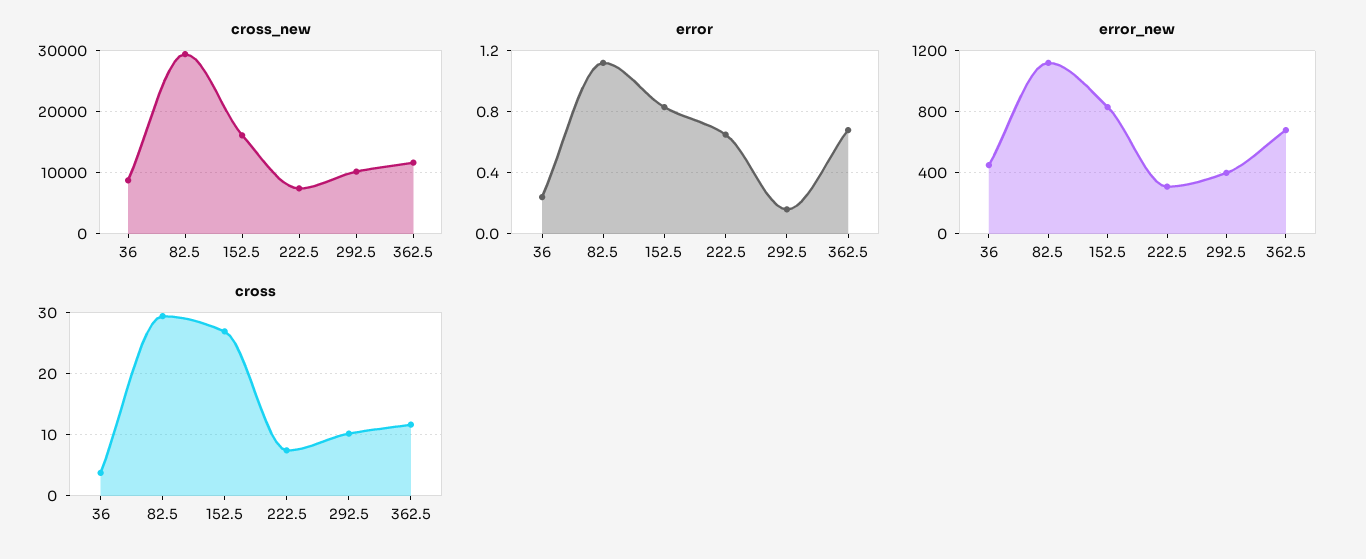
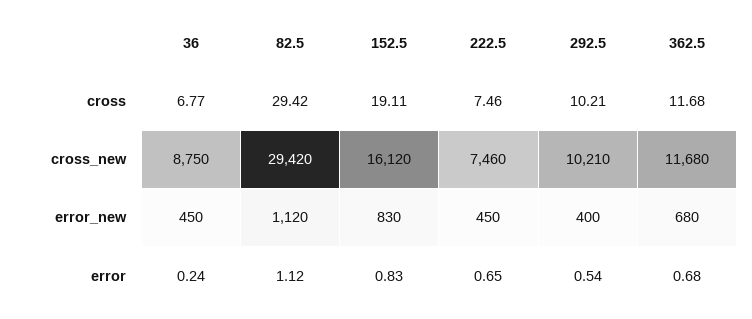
error, 292.5: 0.15 -> 0.54
error_new, 222.5: 300 -> 450
cross, 36: 4 -> 6.77
cross, 152.5: 27 -> 19.11

